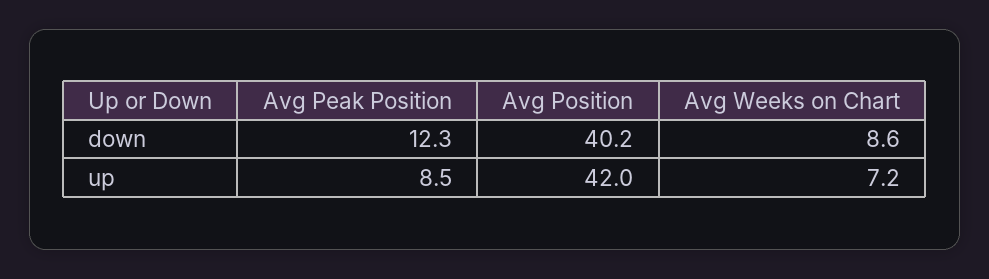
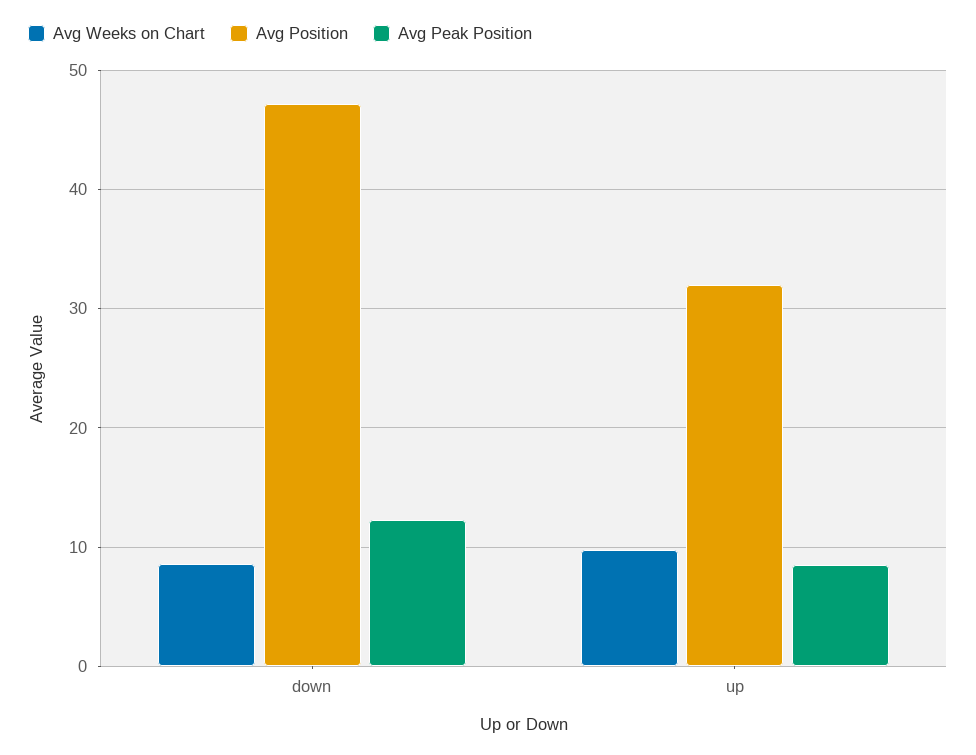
Avg Position, down: 40.2 -> 47
Avg Position, up: 42 -> 32
Avg Weeks on Chart, up: 7.2 -> 10

